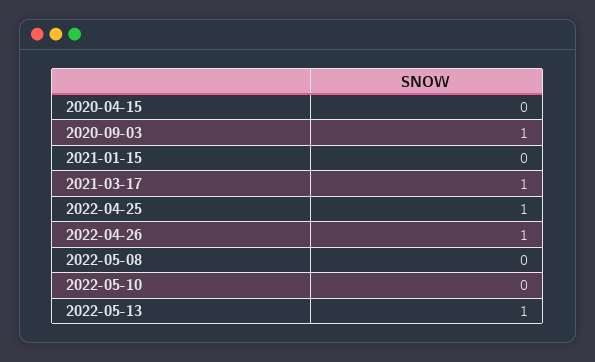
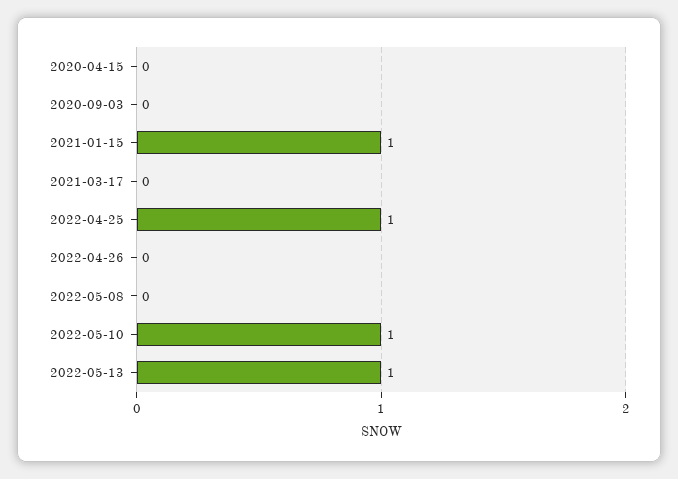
2020-09-03: 1 -> 0
2021-01-15: 0 -> 1
2021-03-17: 1 -> 0
2022-04-26: 1 -> 0
2022-05-10: 0 -> 1

